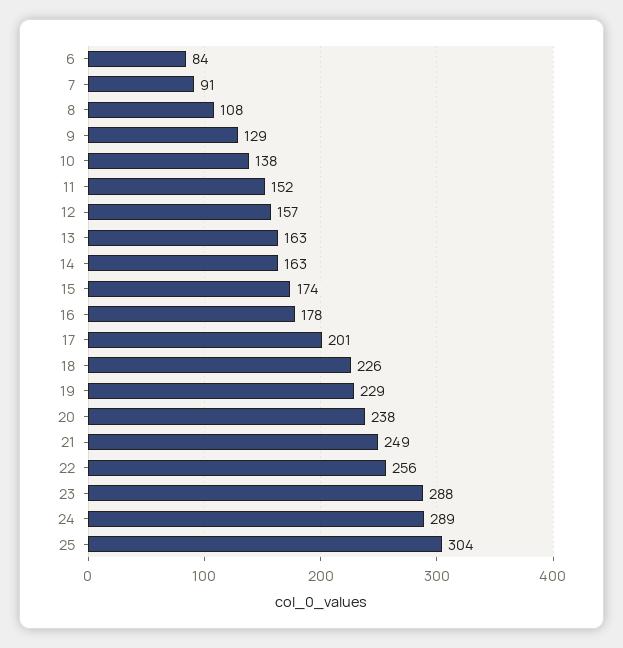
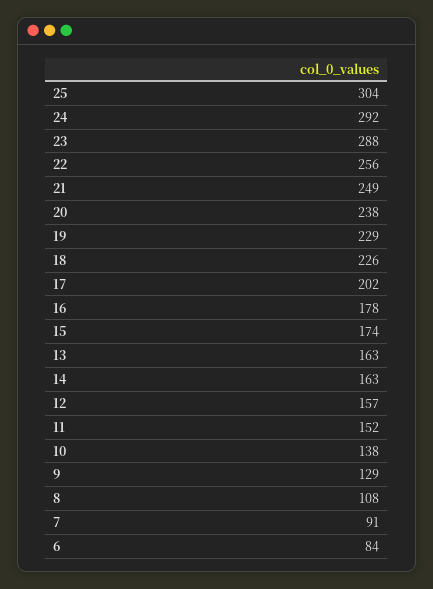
17: 201 -> 202
24: 289 -> 292

